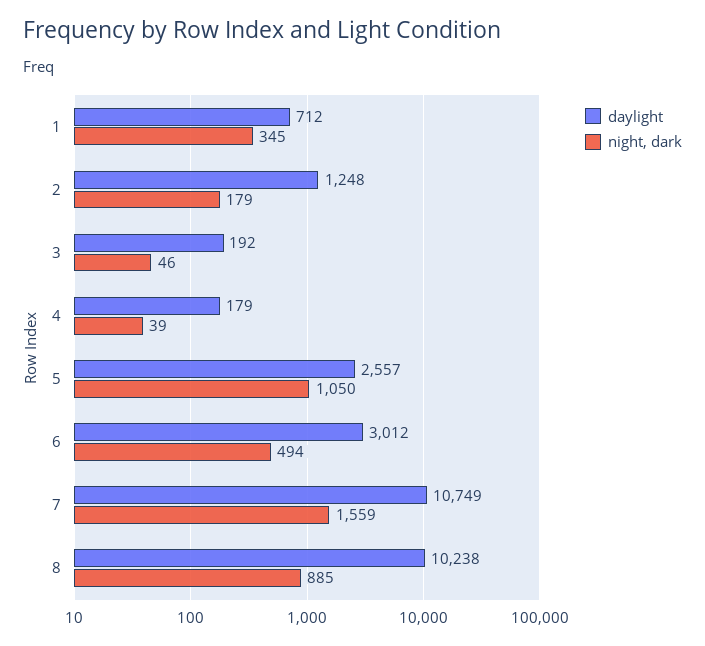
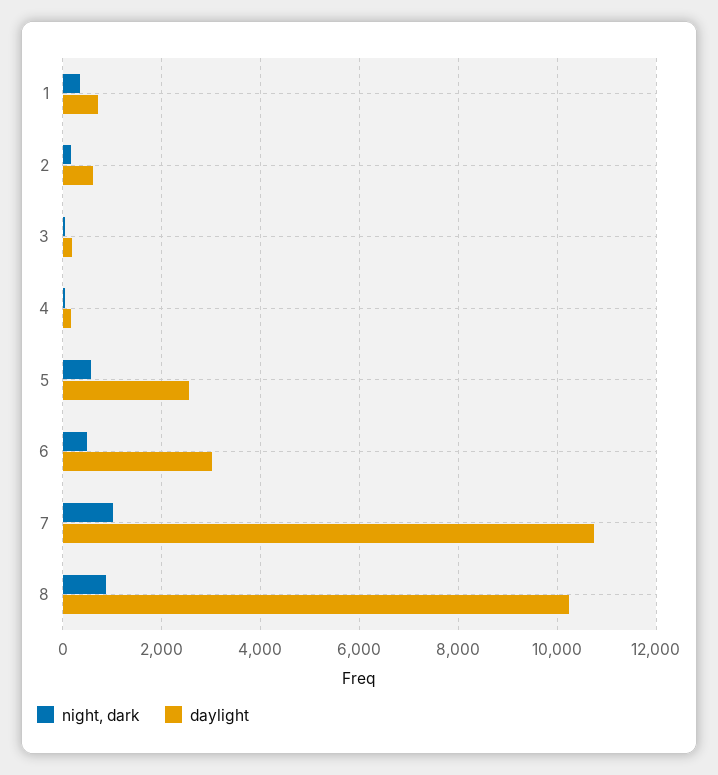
daylight, 2: 1248 -> 600
night, dark, 5: 1050 -> 600
night, dark, 7: 1559 -> 1000

